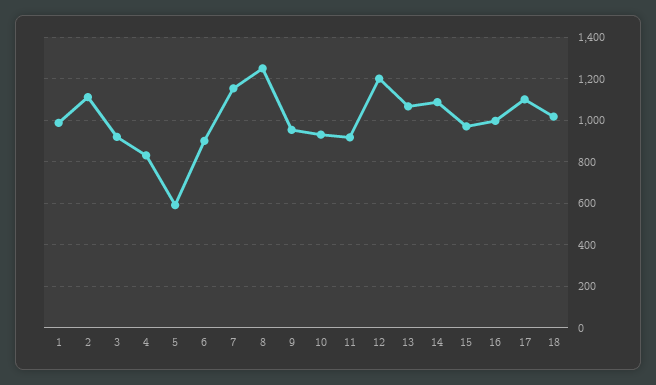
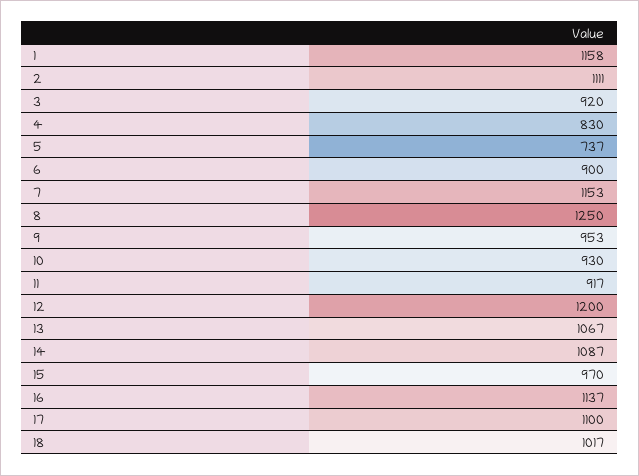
1: 1000 -> 1158
5: 600 -> 737
16: 1000 -> 1137

